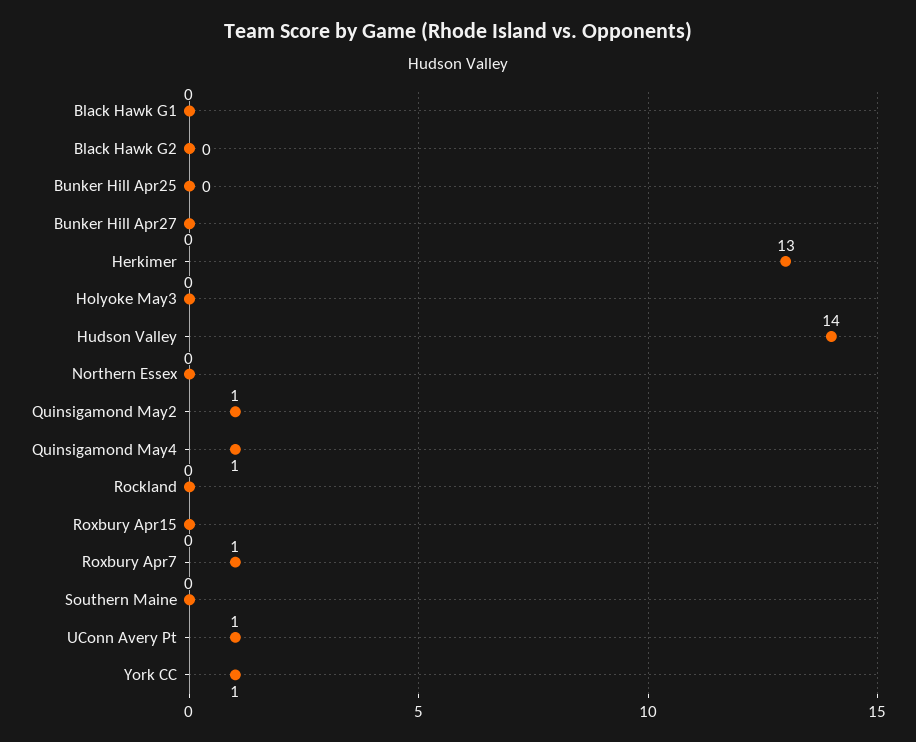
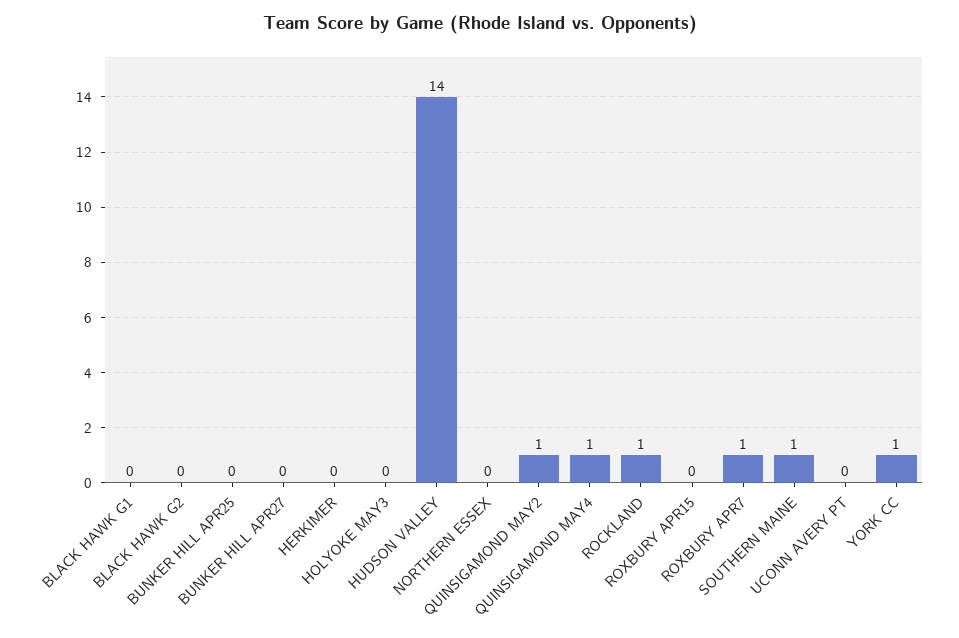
Herkimer: 13 -> 0
Rockland: 0 -> 1
Southern Maine: 0 -> 1
UConn Avery Pt: 1 -> 0

